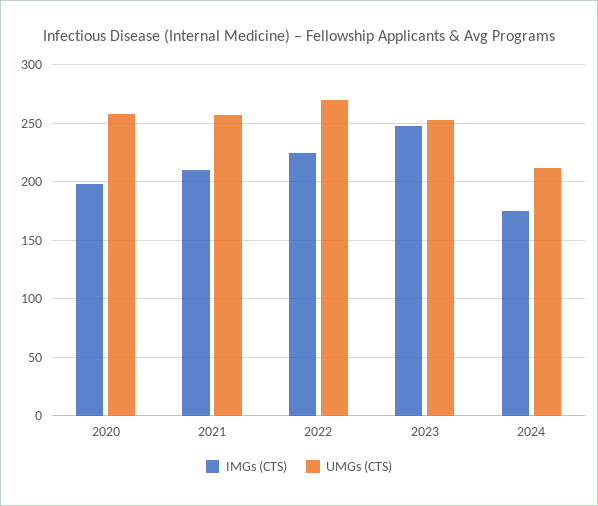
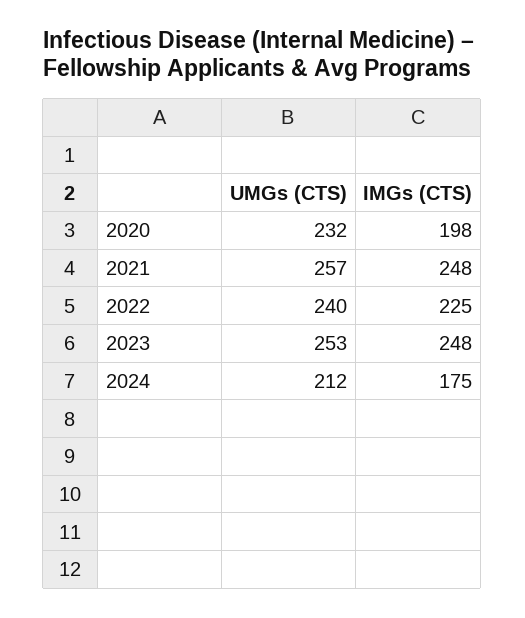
UMGs (CTS), 2020: 260 -> 232
IMGs (CTS), 2021: 210 -> 248
UMGs (CTS), 2022: 270 -> 240

